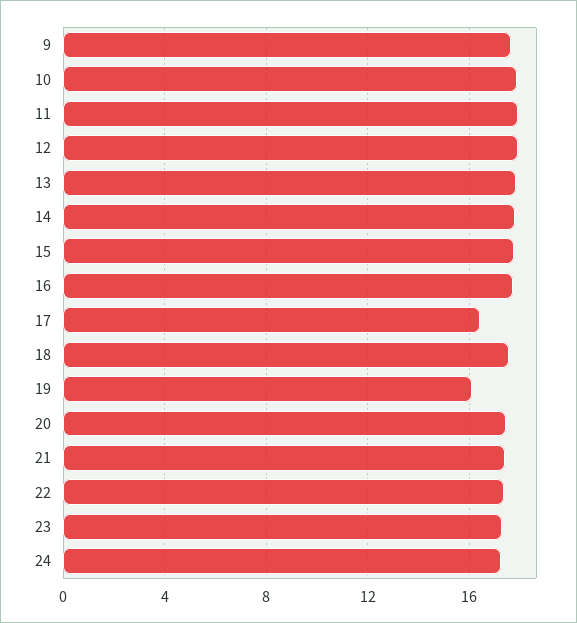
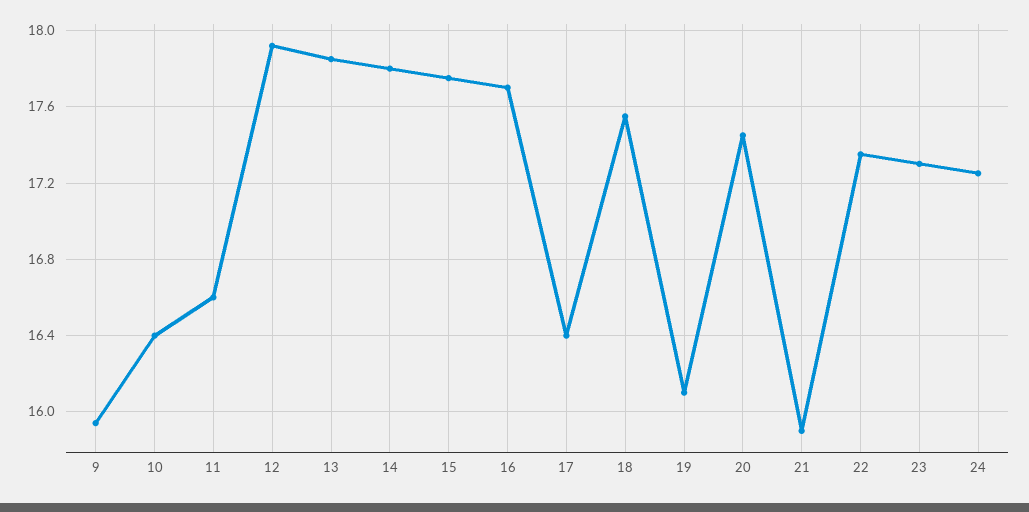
9: 17.5 -> 15.95
10: 18 -> 16.4
11: 18 -> 16.6
21: 17.5 -> 15.9

